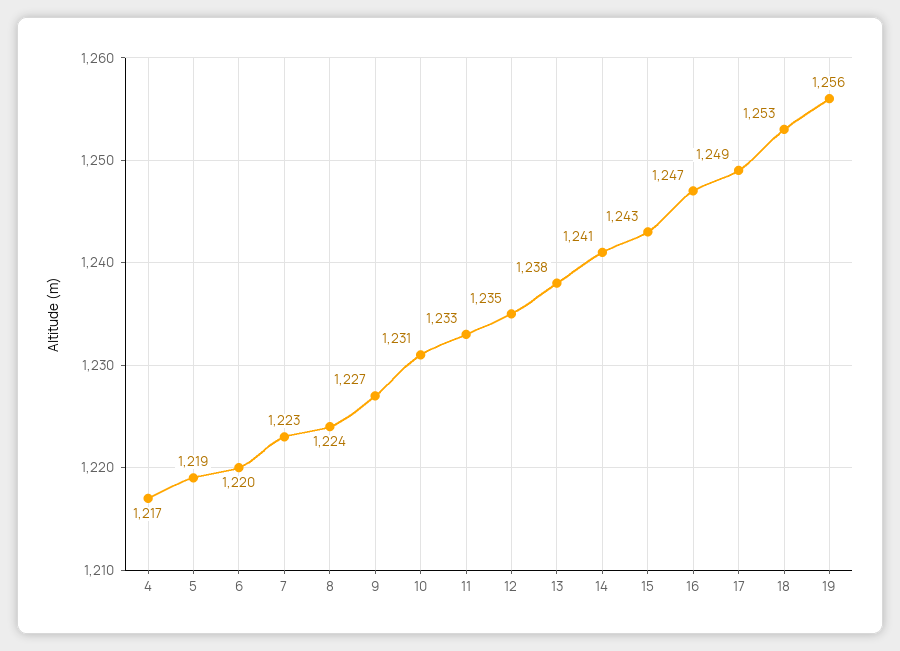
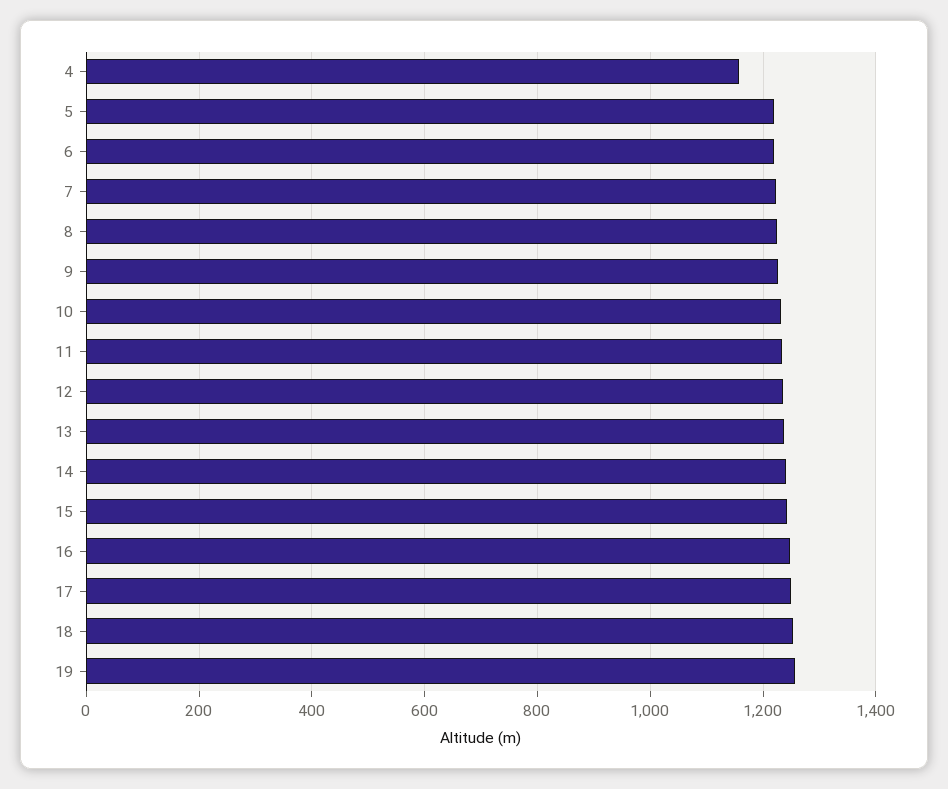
4: 1217 -> 1160

